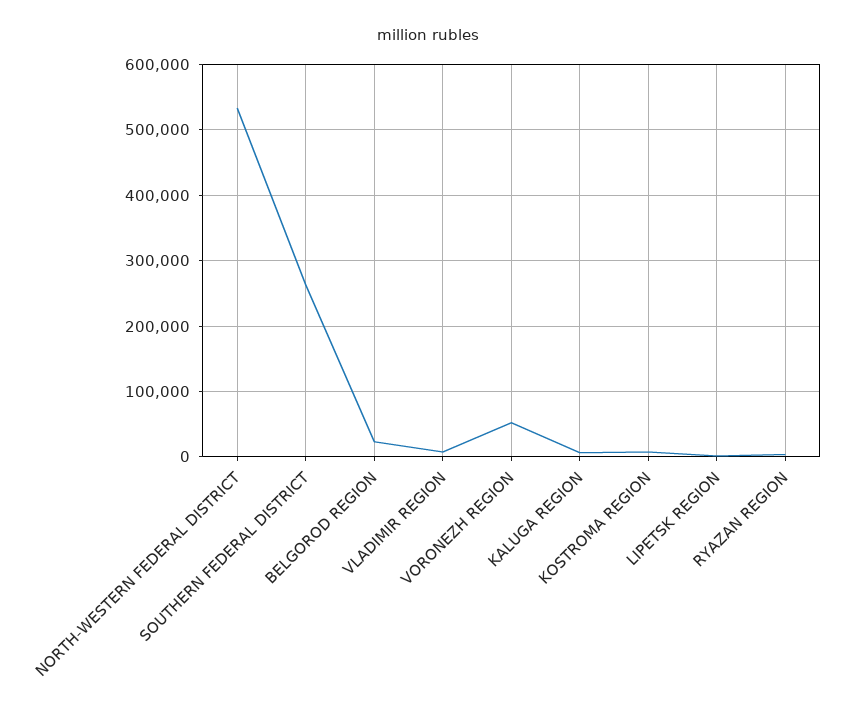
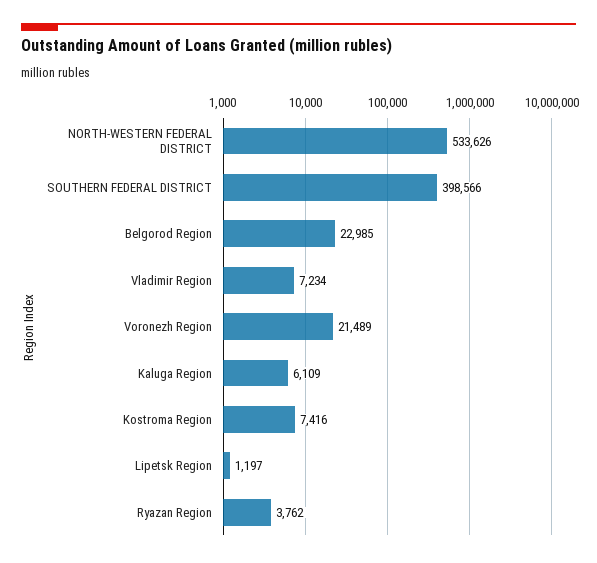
SOUTHERN FEDERAL DISTRICT: 260000 -> 398566
VORONEZH REGION: 50000 -> 21489

